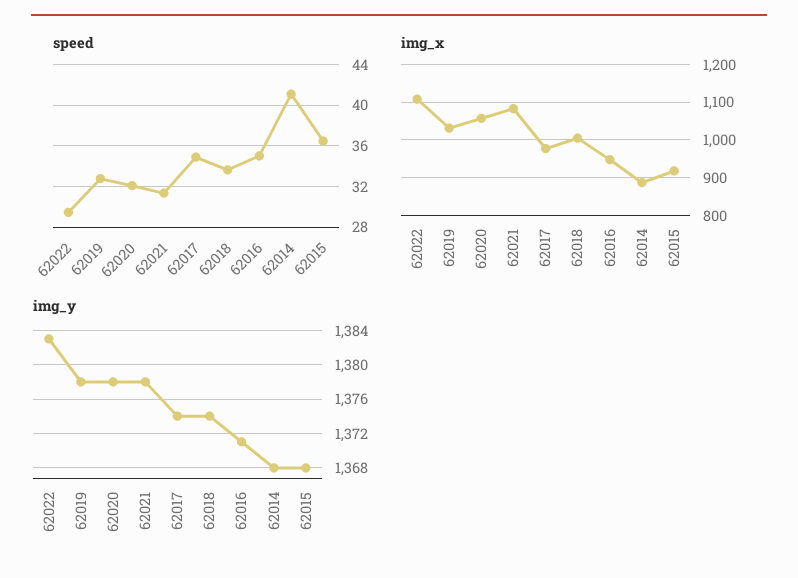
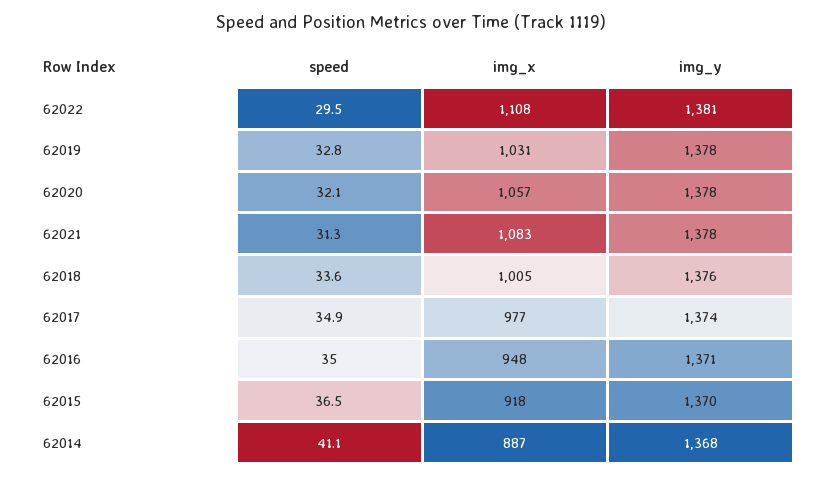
img_y, 62022: 1383 -> 1381
img_y, 62018: 1374 -> 1376
img_y, 62015: 1368 -> 1370

